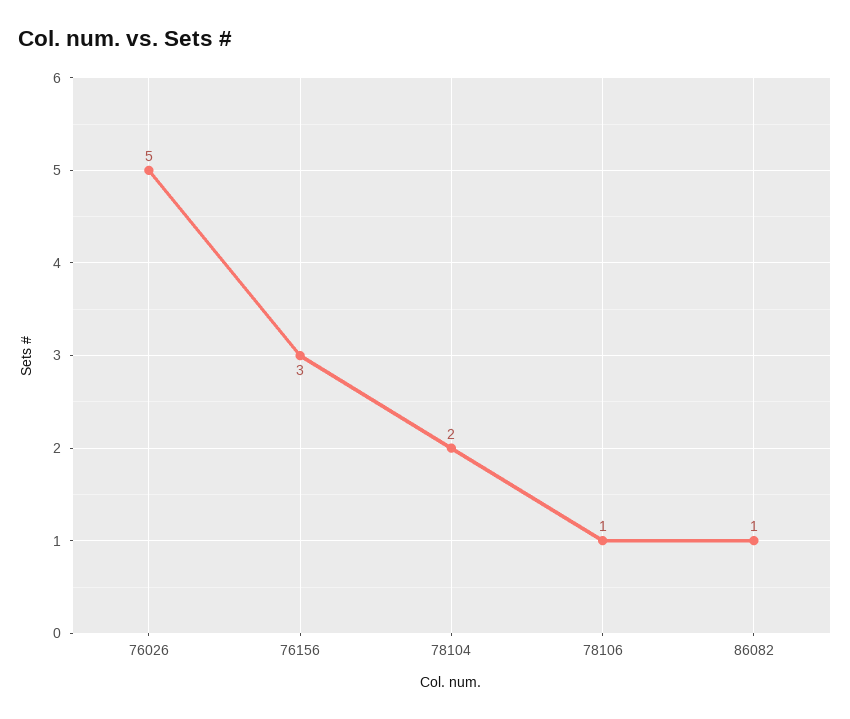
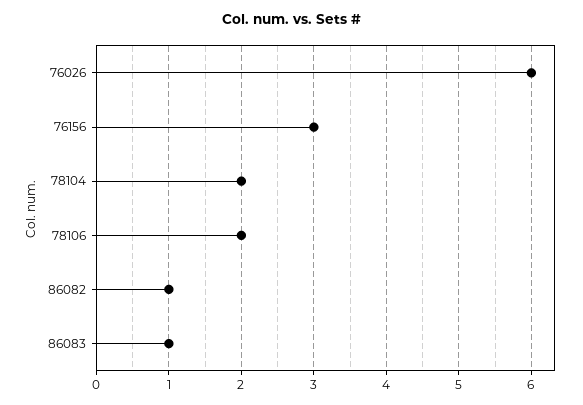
76026: 5 -> 6
78106: 1 -> 2
86083: none -> 1

